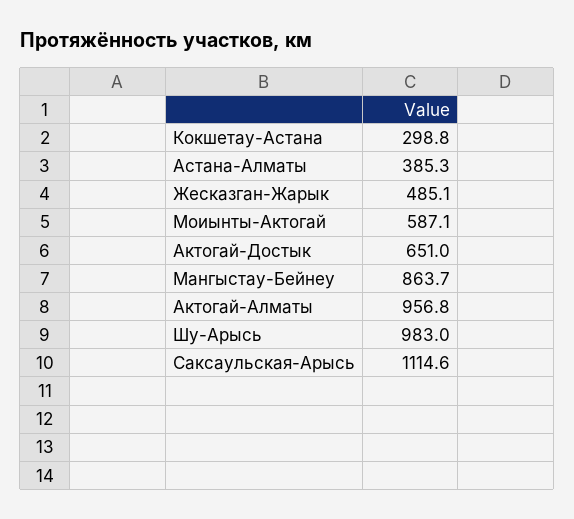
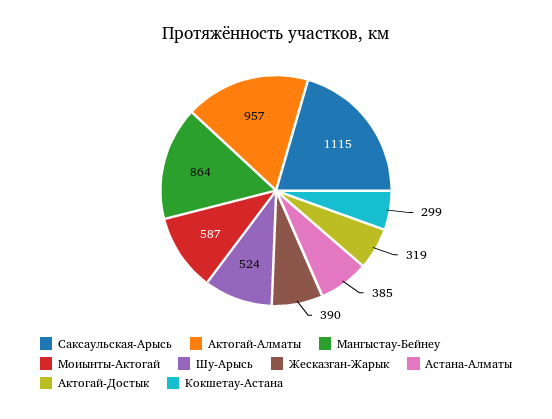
Жесказган-Жарык: 485.1 -> 390
Актогай-Достык: 651 -> 319
Шу-Арысь: 983 -> 524

